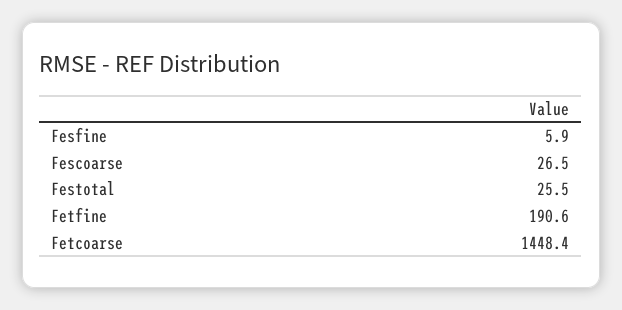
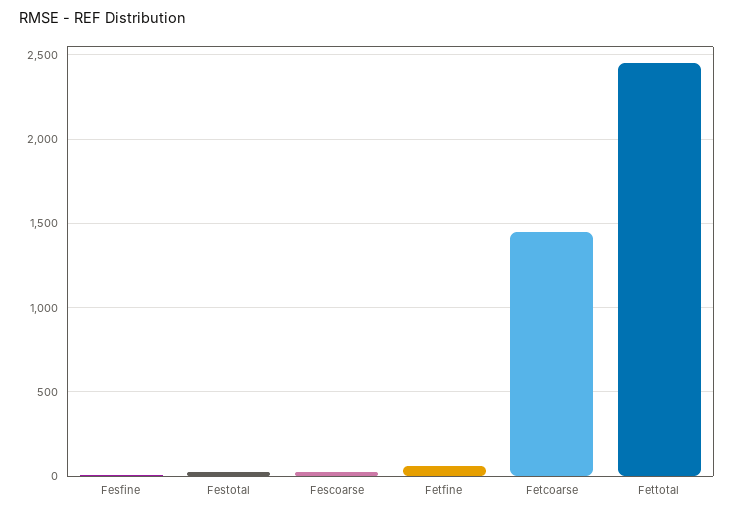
Fetfine: 190.6 -> 50
Fettotal: none -> 2450

